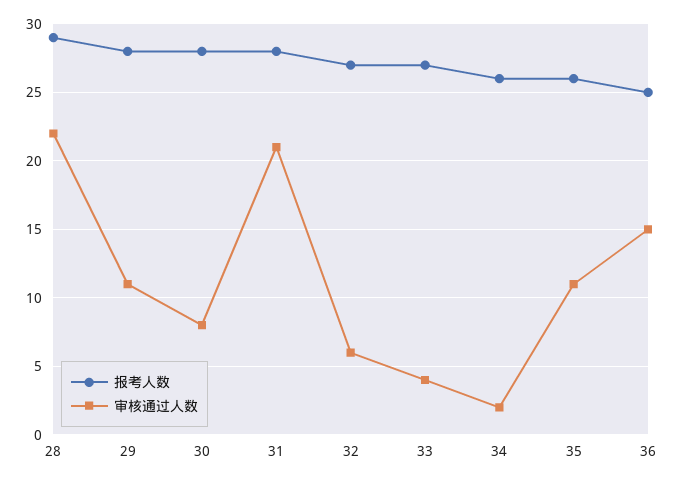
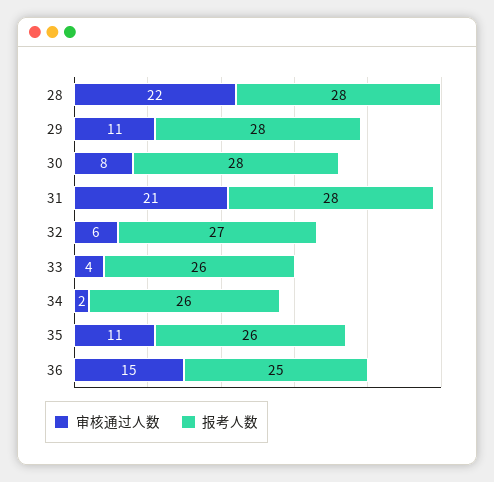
报考人数, 28: 29 -> 28
报考人数, 33: 27 -> 26

